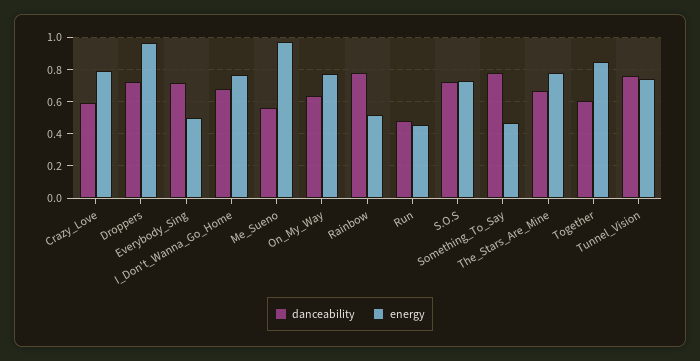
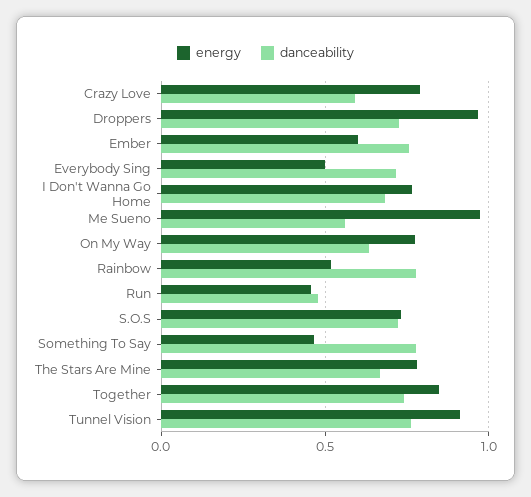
danceability, Together: 0.6 -> 0.75
energy, Tunnel_Vision: 0.75 -> 0.9
energy, Ember: none -> 0.6
danceability, Ember: none -> 0.75

